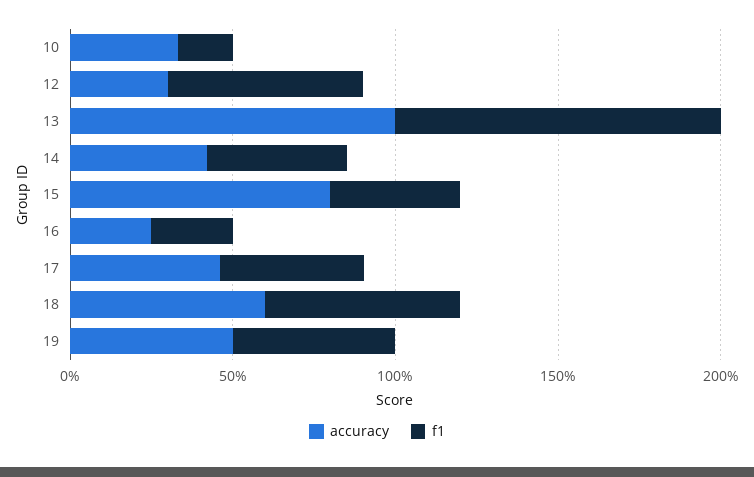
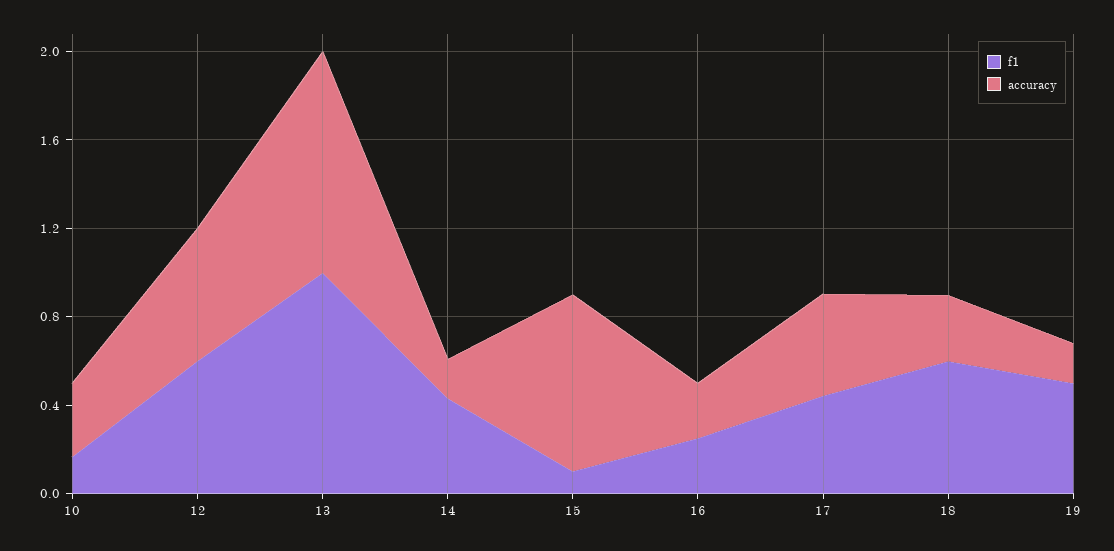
accuracy, 12: 0.3 -> 0.6
accuracy, 14: 0.4 -> 0.2
f1, 15: 0.4 -> 0.1
accuracy, 18: 0.6 -> 0.3
accuracy, 19: 0.5 -> 0.2

